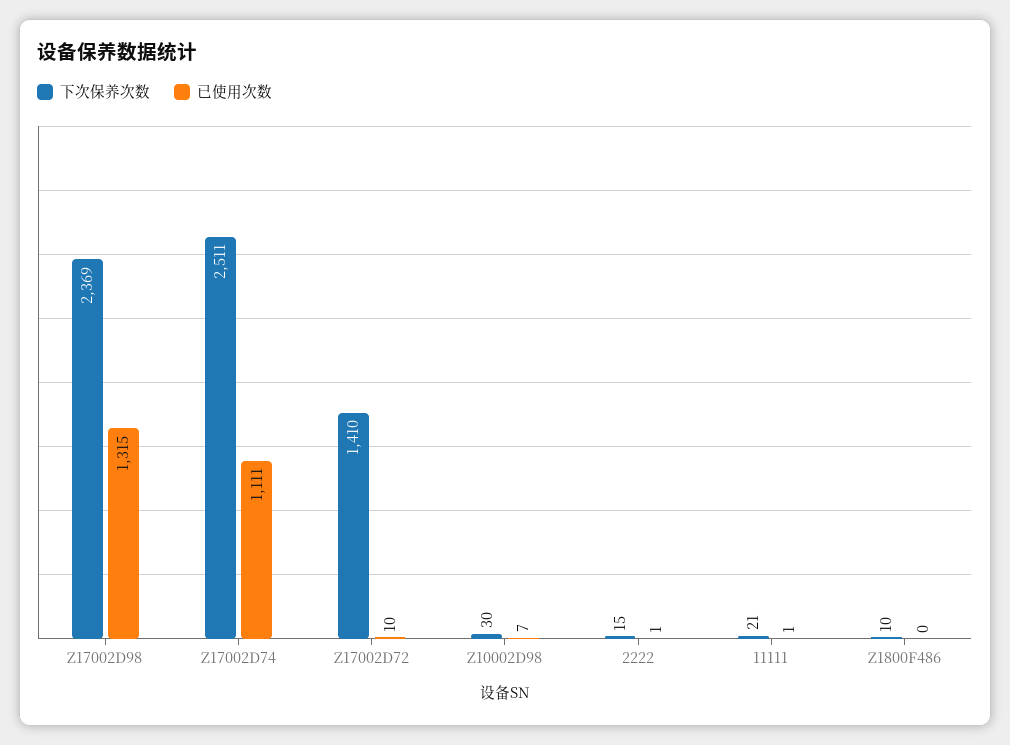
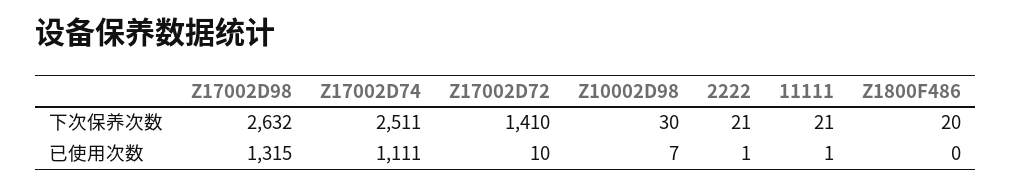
下次保养次数, Z17002D98: 2369 -> 2632
下次保养次数, 2222: 15 -> 21
下次保养次数, Z1800F486: 10 -> 20

